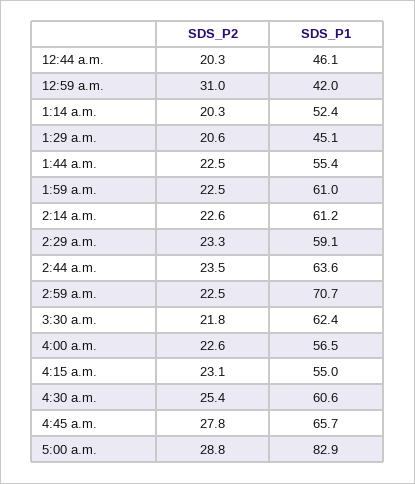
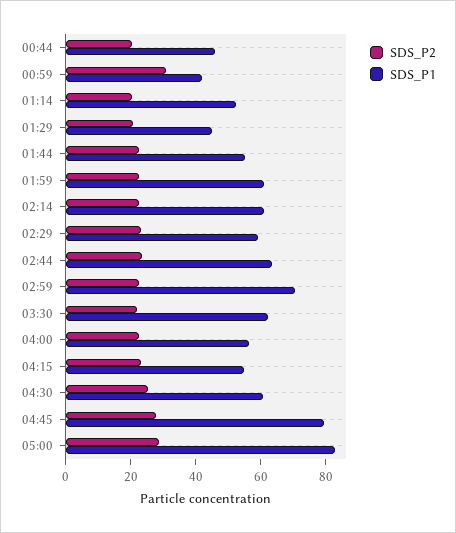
SDS_P1, 4:45 a.m.: 65.7 -> 80

